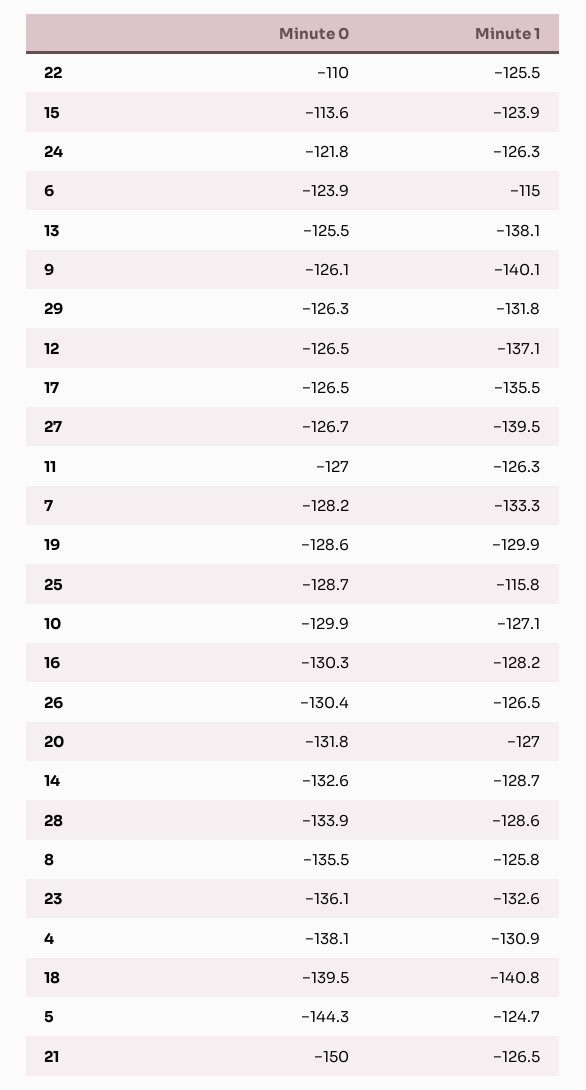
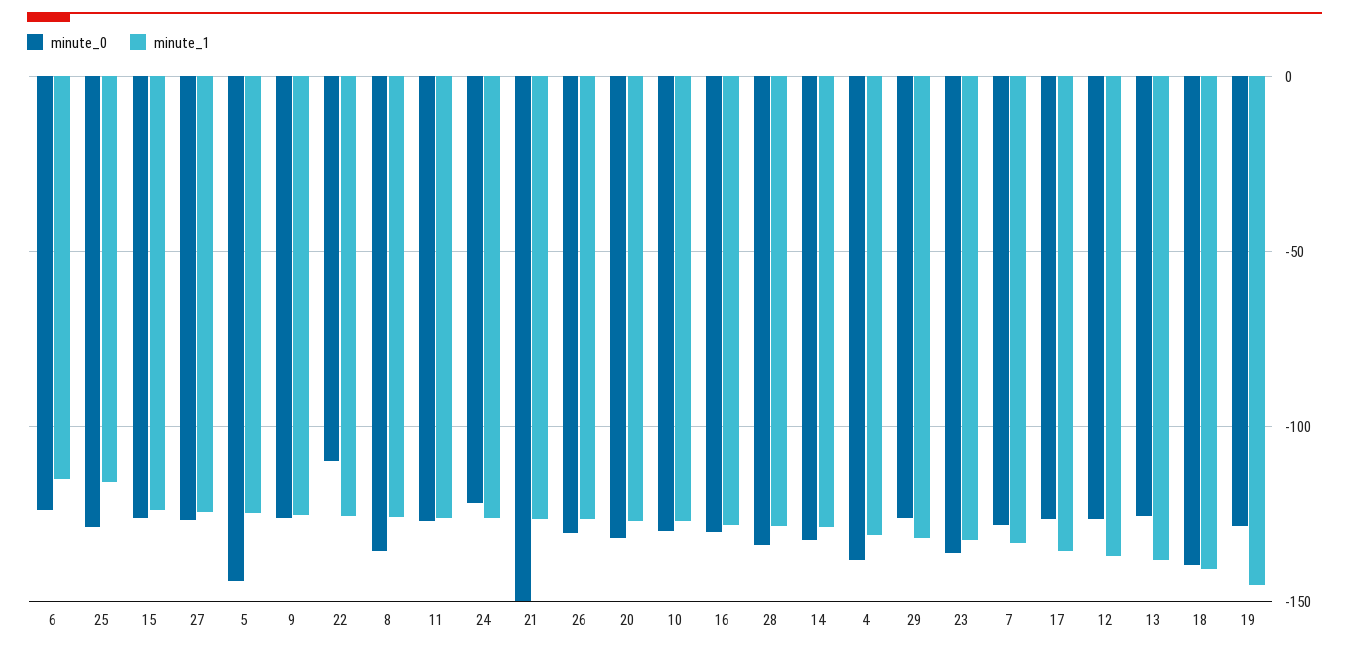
Minute 0, 15: -113.6 -> -125
Minute 1, 9: -140.1 -> -125
Minute 1, 27: -139.5 -> -125
Minute 1, 19: -129.9 -> -145

